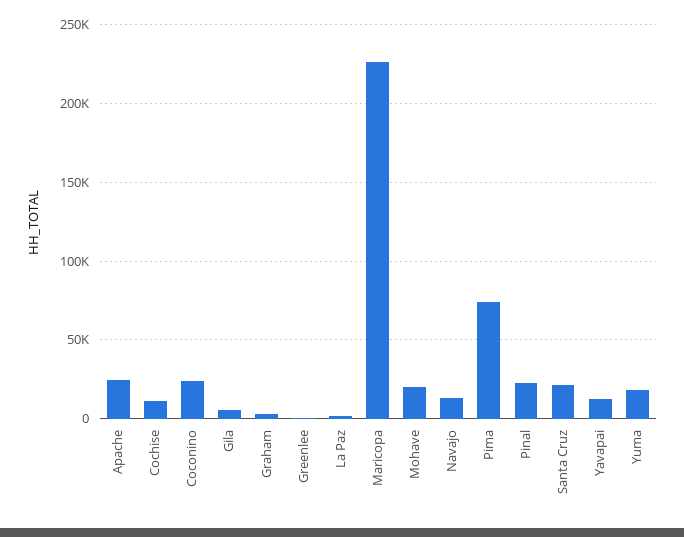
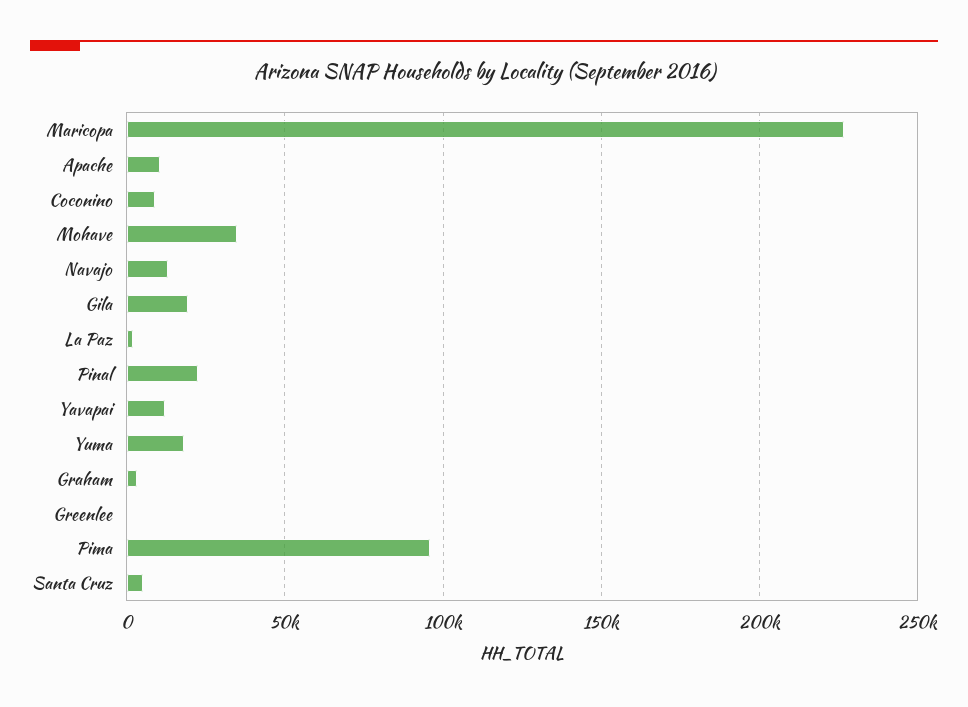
Apache: 25000 -> 10000
Cochise: 10000 -> none
Coconino: 25000 -> 10000
Gila: 5000 -> 20000
Mohave: 20000 -> 35000
Pima: 75000 -> 95000
Santa Cruz: 20000 -> 5000

